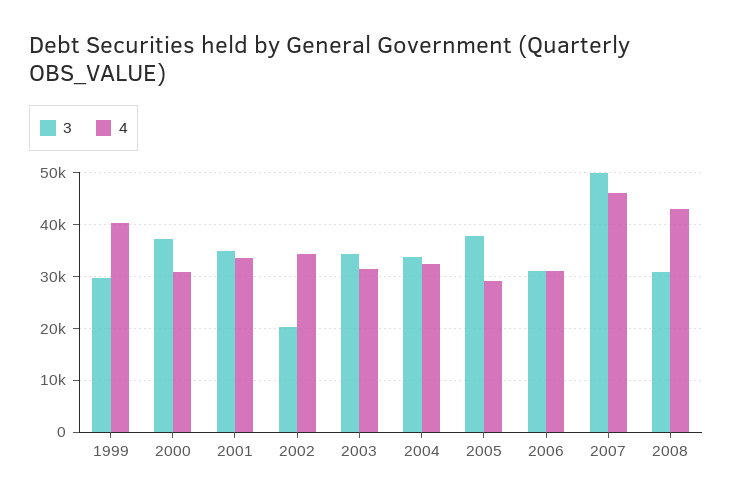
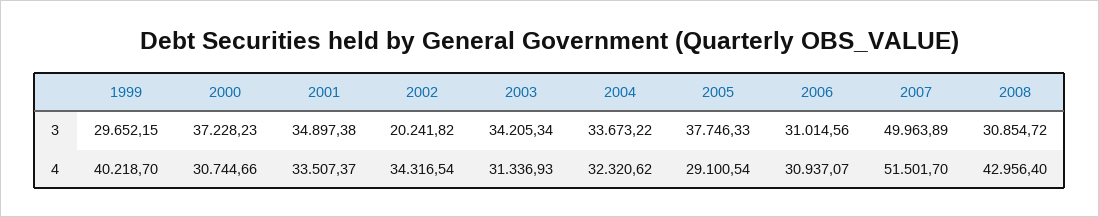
4, 2007: 46000 -> 51501.7

